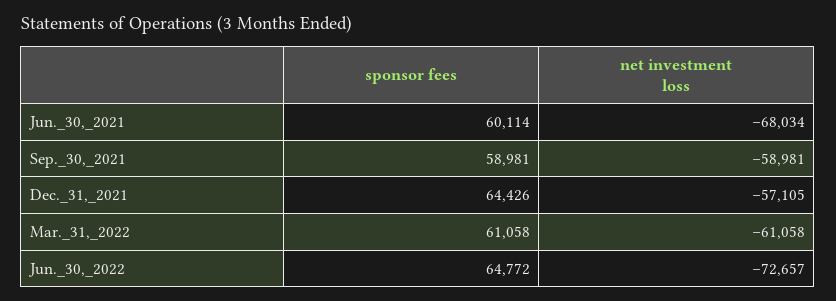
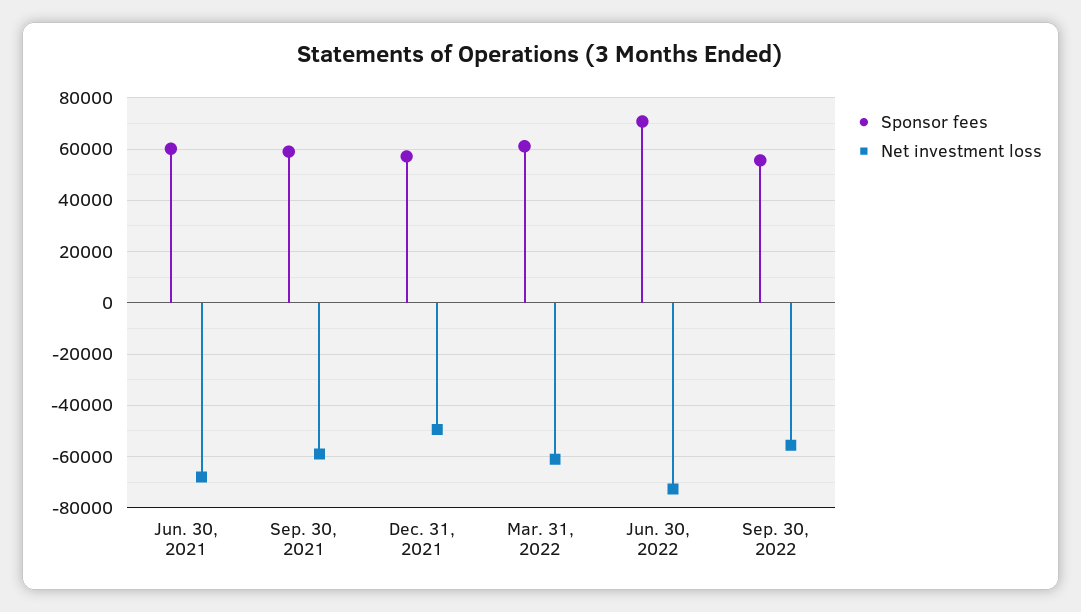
sponsor fees, Dec._31,_2021: 64426 -> 57500
net investment loss, Dec._31,_2021: -57105 -> -50000
sponsor fees, Jun._30,_2022: 64772 -> 70000
sponsor fees, Sep. 30, 2022: none -> 55000
net investment loss, Sep. 30, 2022: none -> -55000

